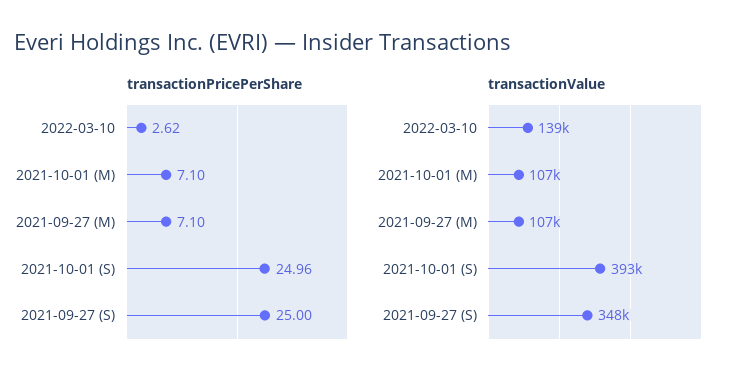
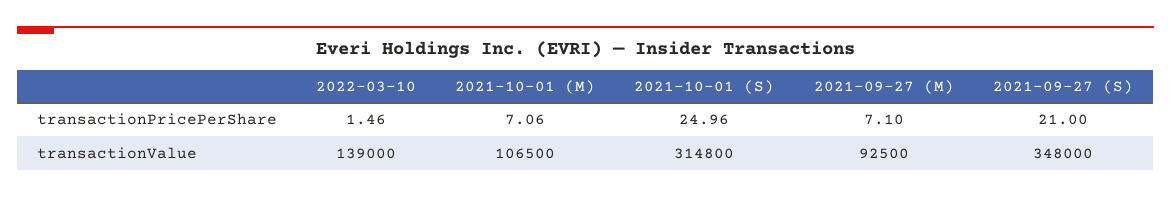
transactionPricePerShare, 2022-03-10: 2.62 -> 1.46
transactionPricePerShare, 2021-10-01 (M): 7.1 -> 7.06
transactionPricePerShare, 2021-09-27 (S): 25 -> 21
transactionValue, 2021-09-27 (M): 107000 -> 92500
transactionValue, 2021-10-01 (S): 393000 -> 314800

